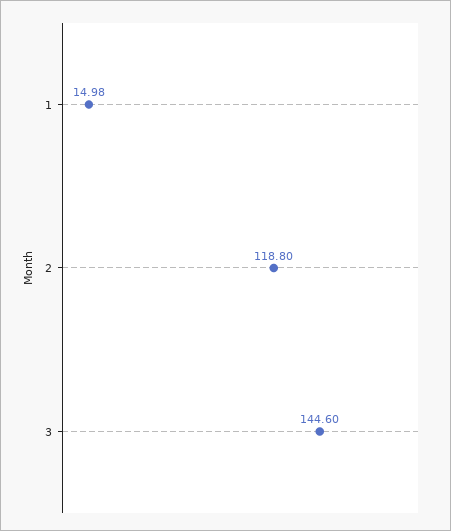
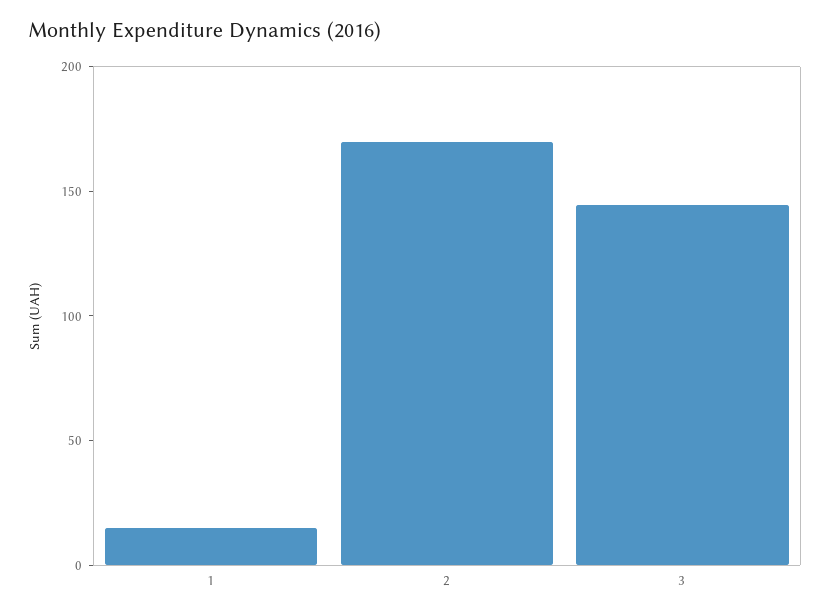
2: 118.8 -> 170

